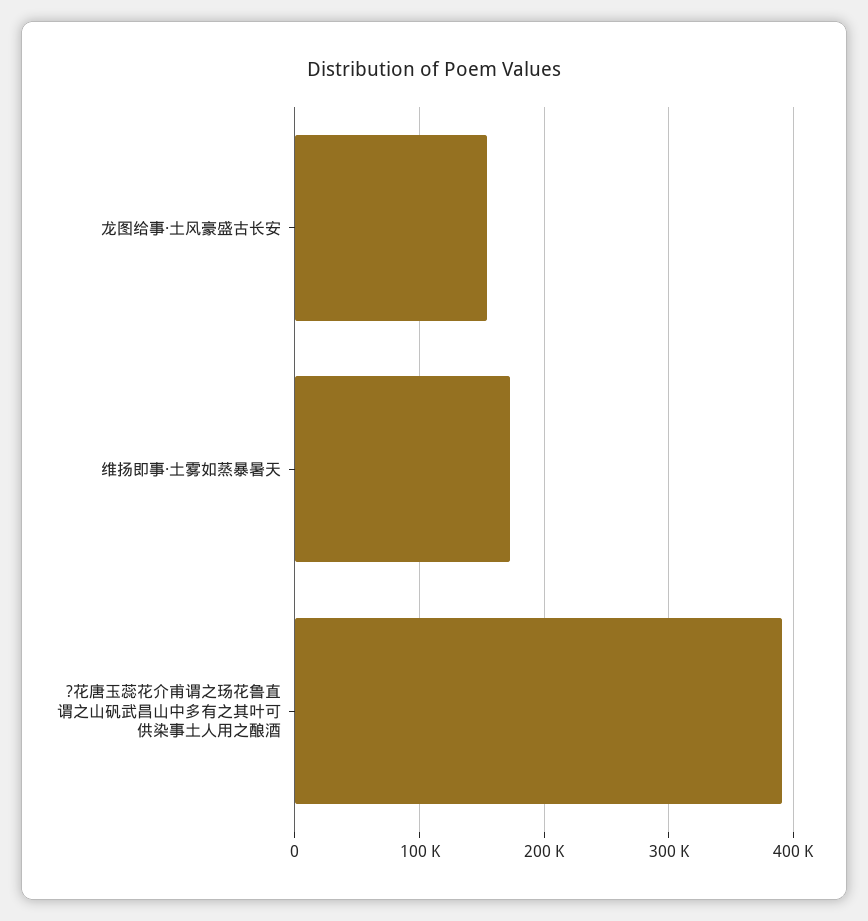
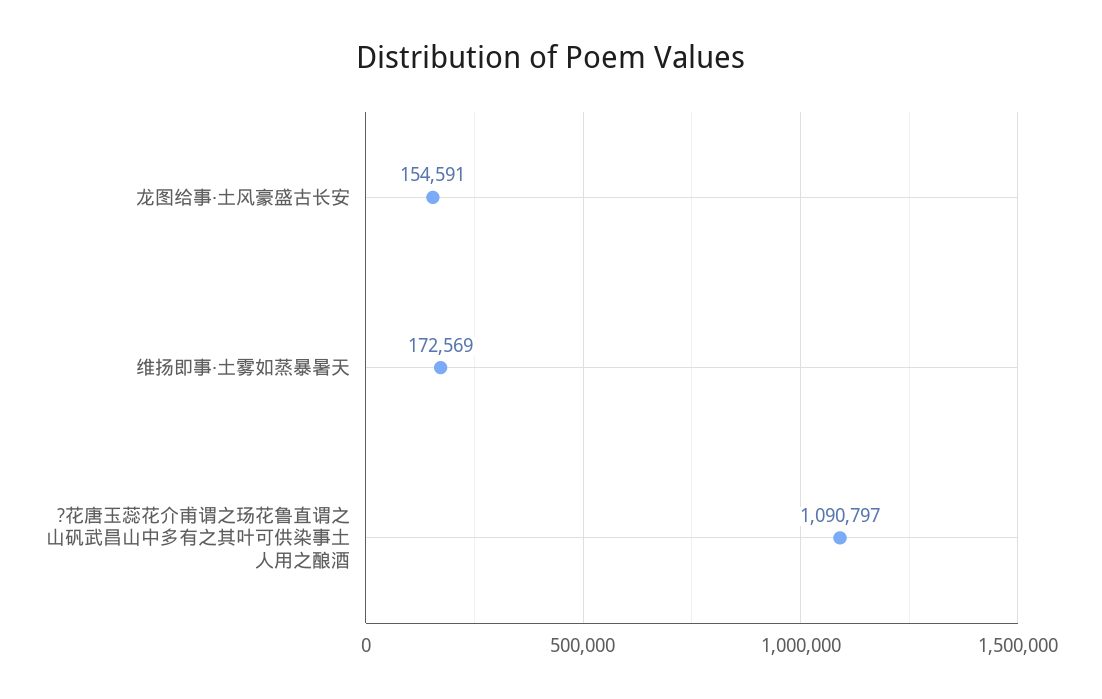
?花唐玉蕊花介甫谓之玚花鲁直谓之山矾武昌山中多有之其叶可供染事土人用之酿酒: 390000 -> 1090797

